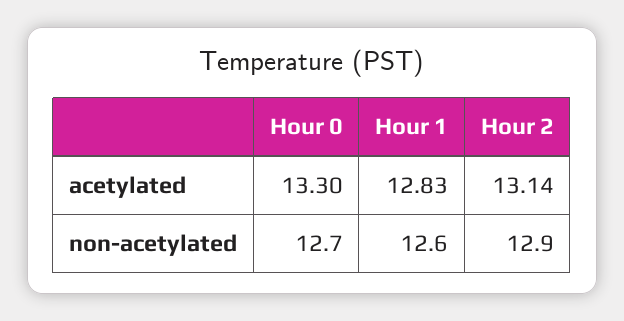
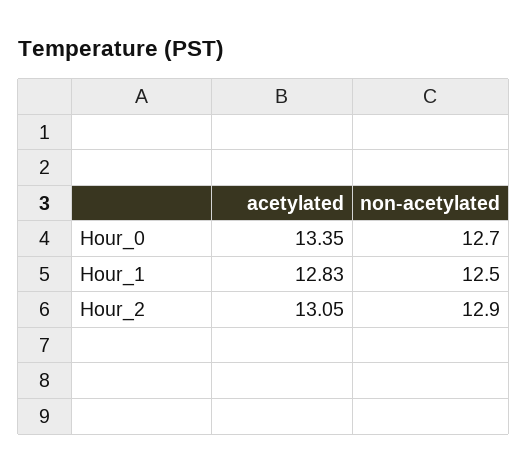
Hour 0, acetylated: 13.3 -> 13.35
Hour 2, acetylated: 13.14 -> 13.05
Hour 1, non-acetylated: 12.6 -> 12.5

